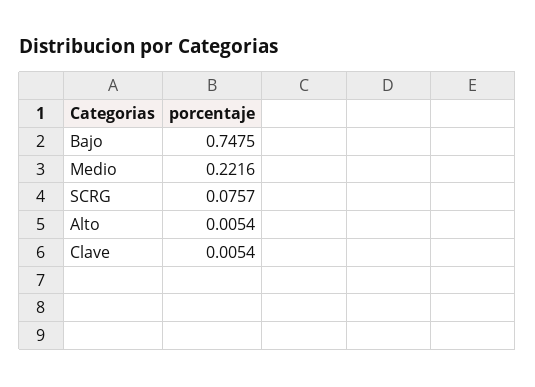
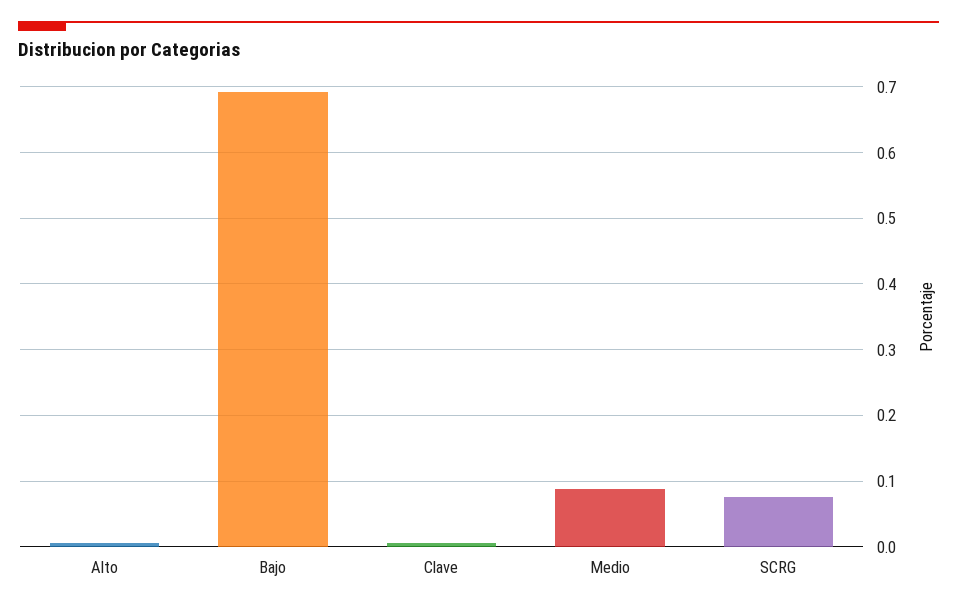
Bajo: 0.7475 -> 0.69
Medio: 0.2216 -> 0.09

